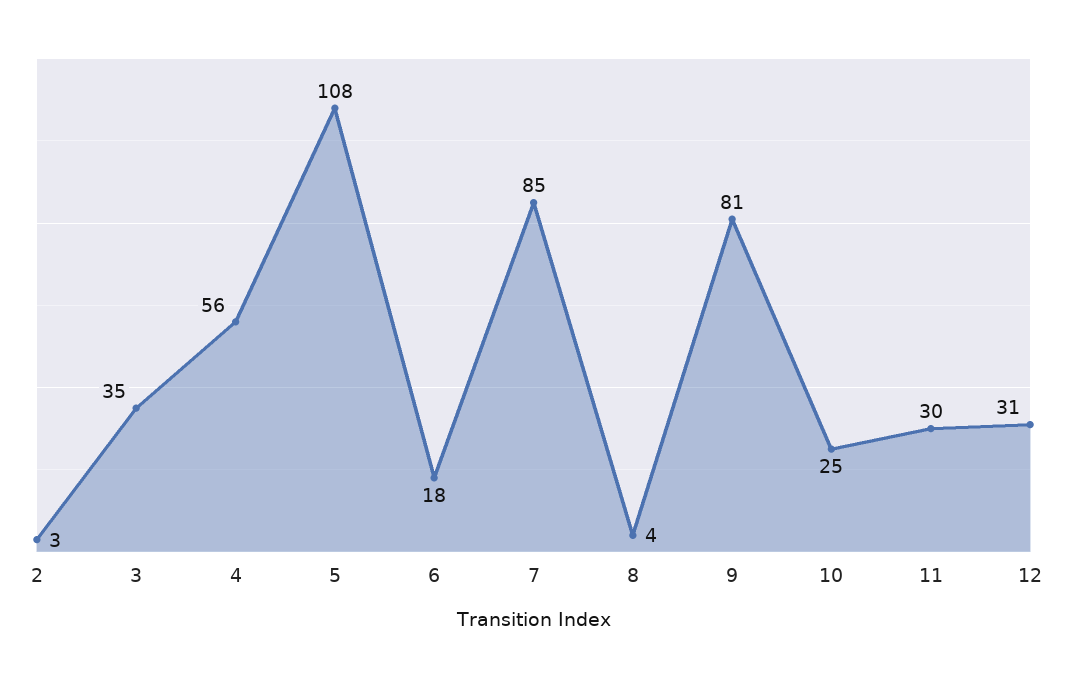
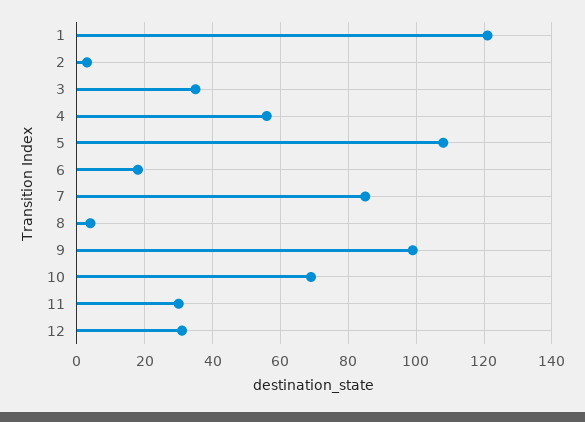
9: 81 -> 100
10: 25 -> 70
1: none -> 120

